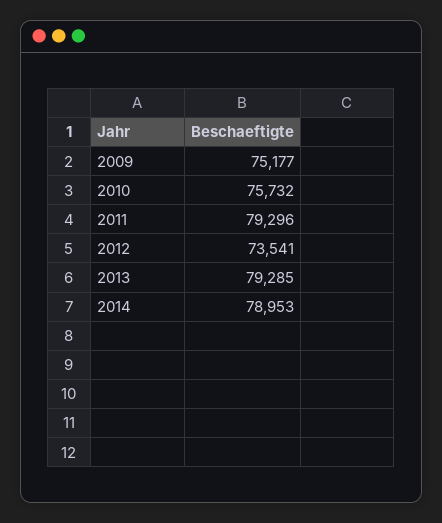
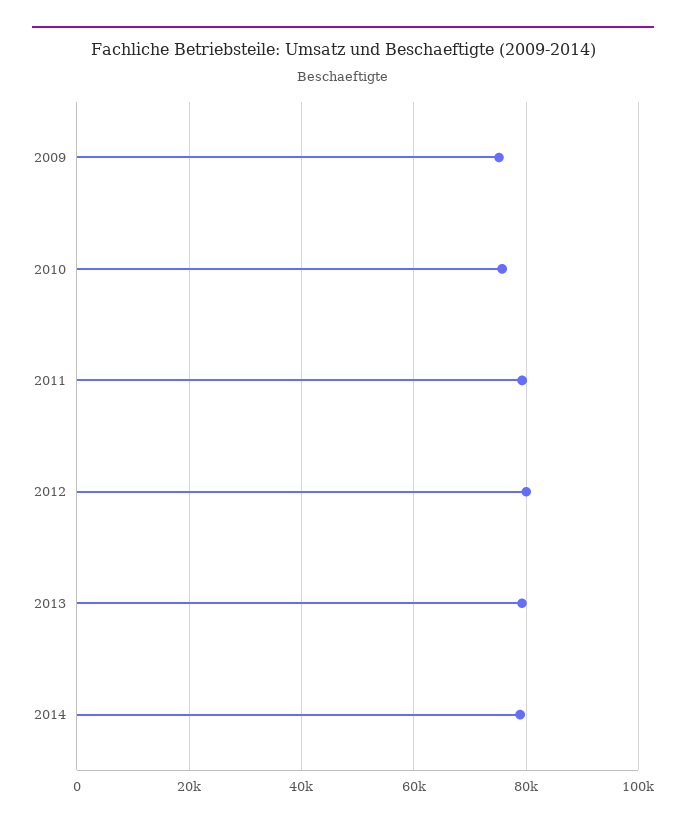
2012: 73541 -> 80000

